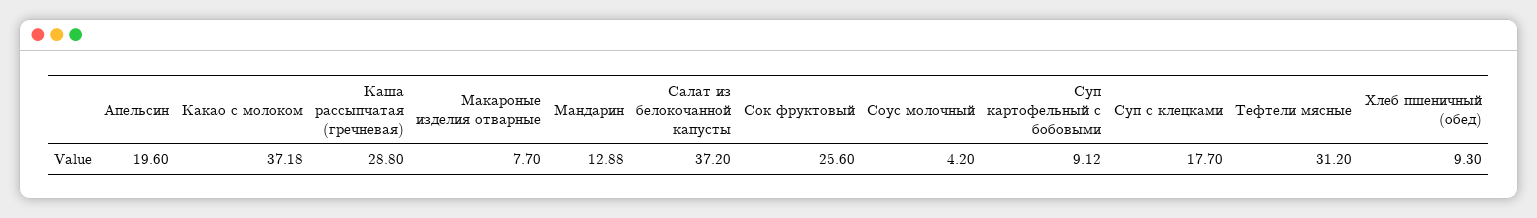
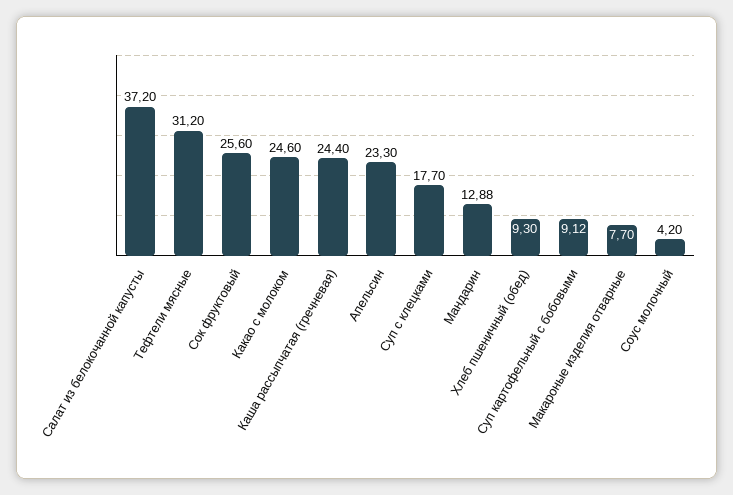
Апельсин: 19.6 -> 23.3
Какао с молоком: 37.18 -> 24.6
Каша рассыпчатая (гречневая): 28.8 -> 24.4

